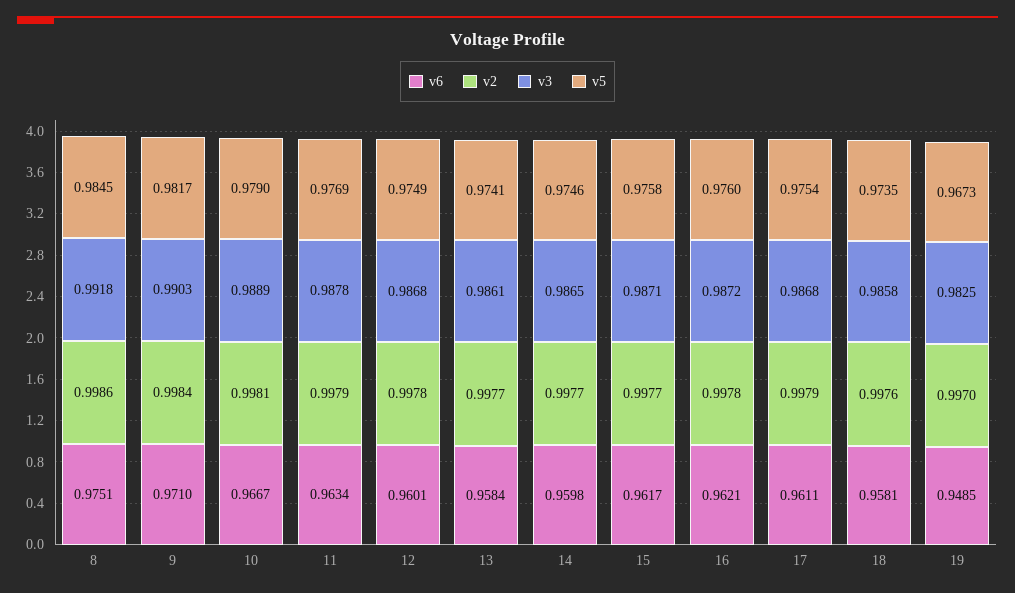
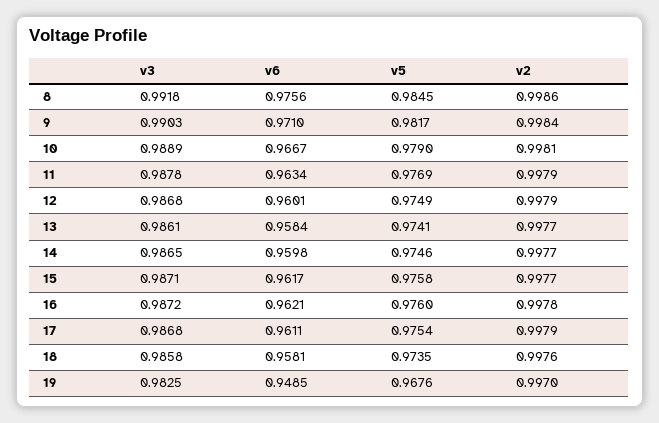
v6, 8: 0.9751 -> 0.9756
v2, 12: 0.9978 -> 0.9979
v5, 19: 0.9673 -> 0.9676

